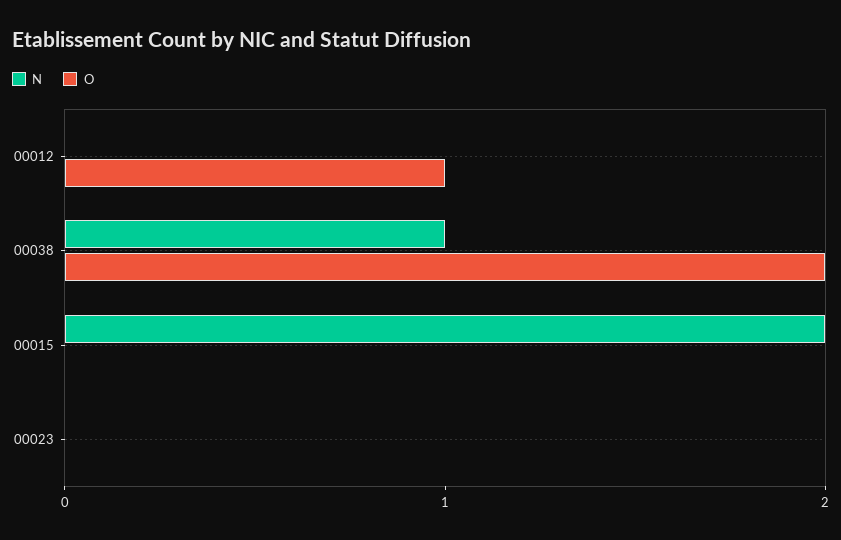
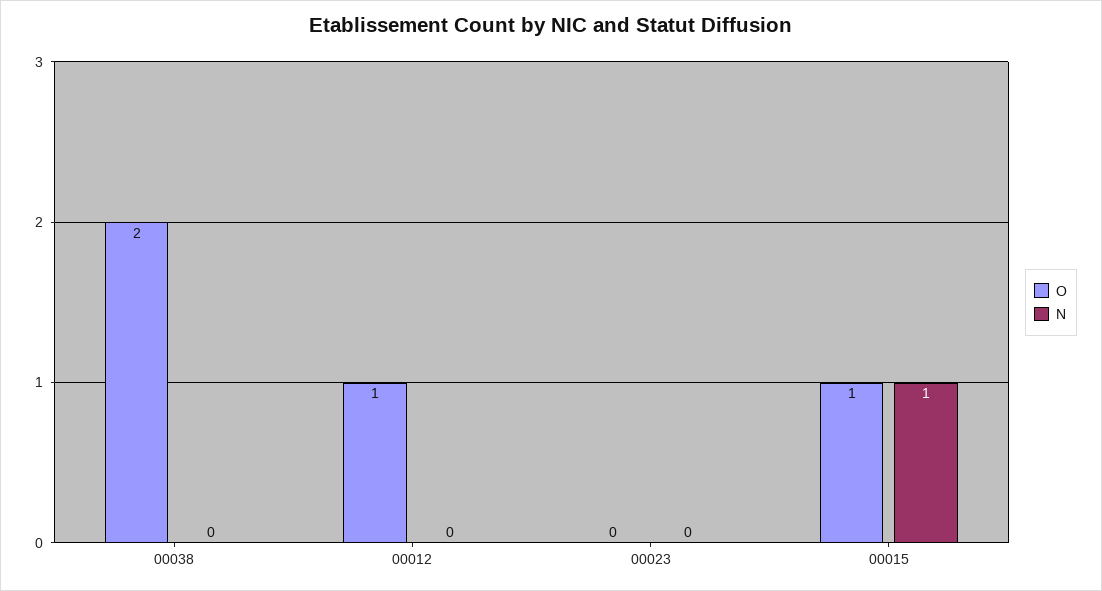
N, 00038: 1 -> 0
N, 00015: 2 -> 1
O, 00015: 0 -> 1

